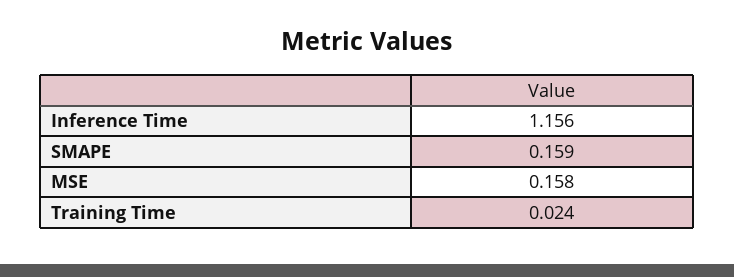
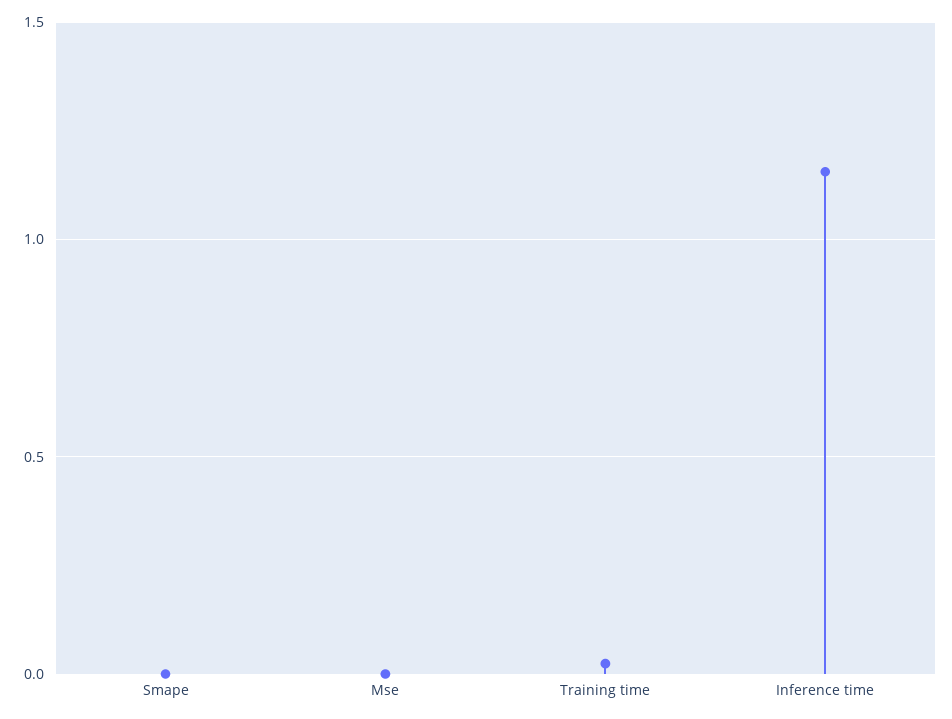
SMAPE: 0.159 -> 0
MSE: 0.158 -> 0

